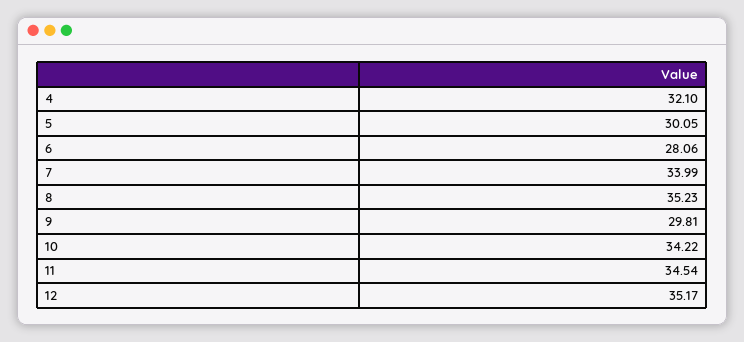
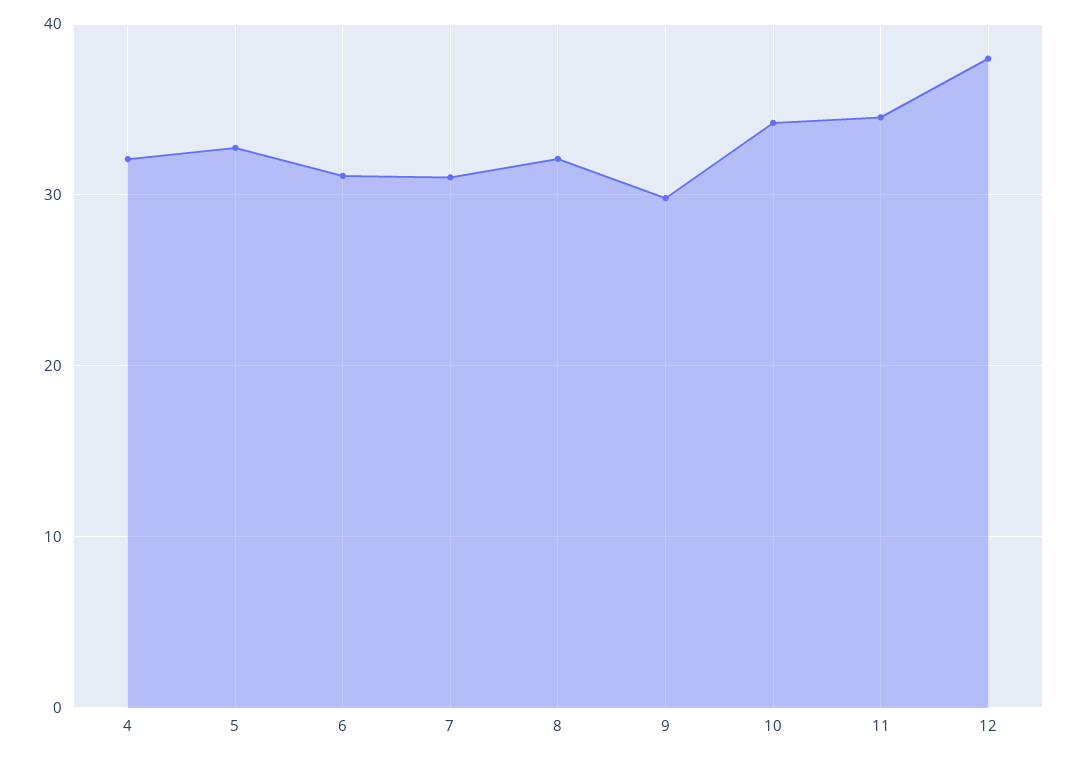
5: 30.05 -> 33
6: 28.06 -> 31
7: 33.99 -> 31
8: 35.23 -> 32
12: 35.17 -> 38

